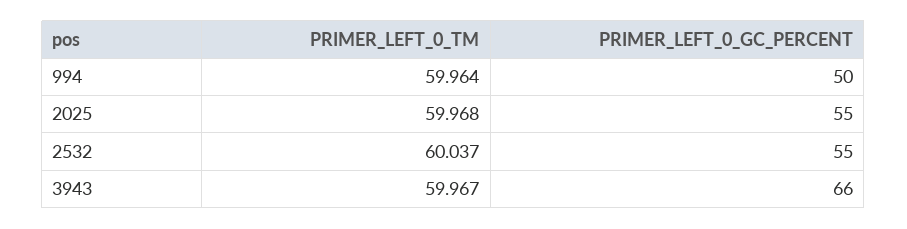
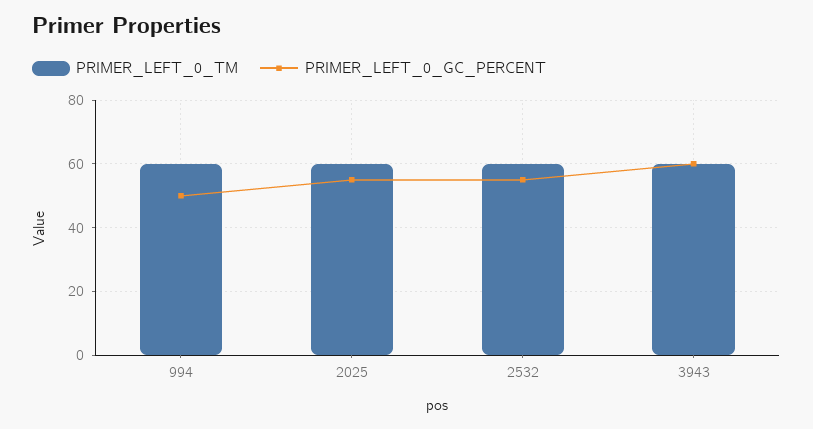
PRIMER_LEFT_0_GC_PERCENT, 3943: 66 -> 60

